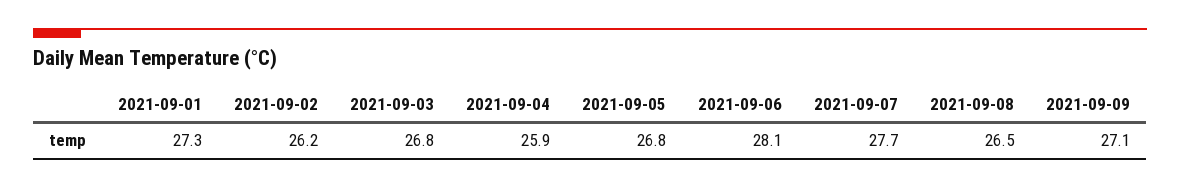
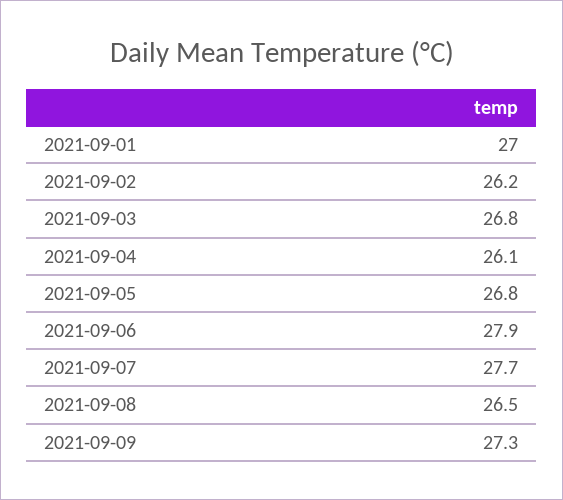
2021-09-01: 27.3 -> 27
2021-09-04: 25.9 -> 26.1
2021-09-06: 28.1 -> 27.9
2021-09-09: 27.1 -> 27.3

